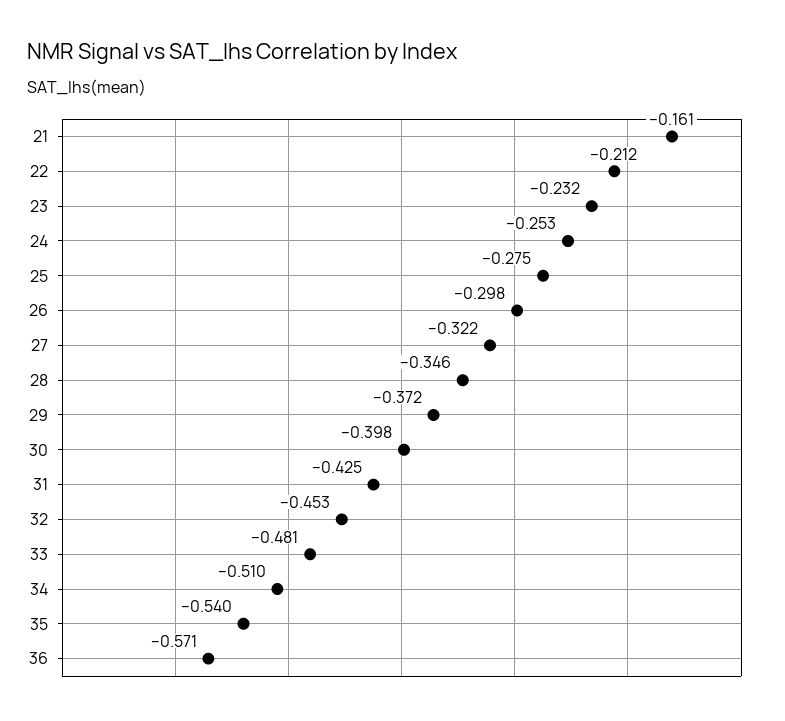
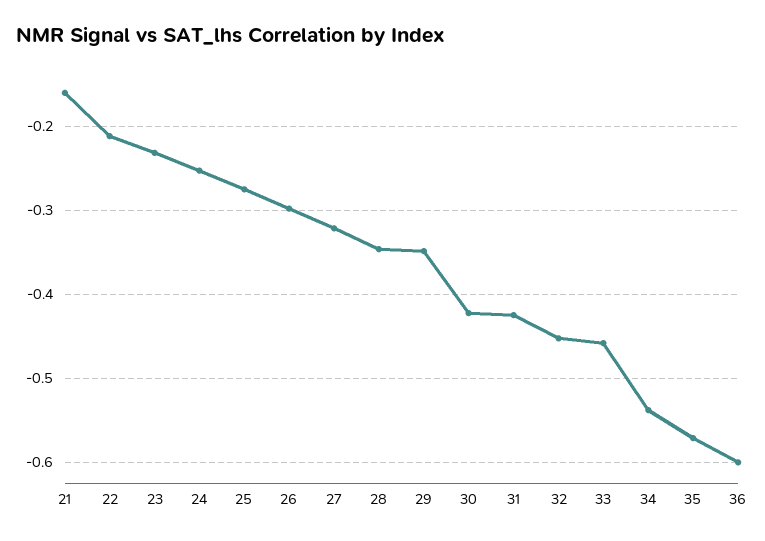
29: -0.372 -> -0.35
30: -0.398 -> -0.42
33: -0.481 -> -0.46
34: -0.51 -> -0.54
35: -0.54 -> -0.57
36: -0.571 -> -0.6

